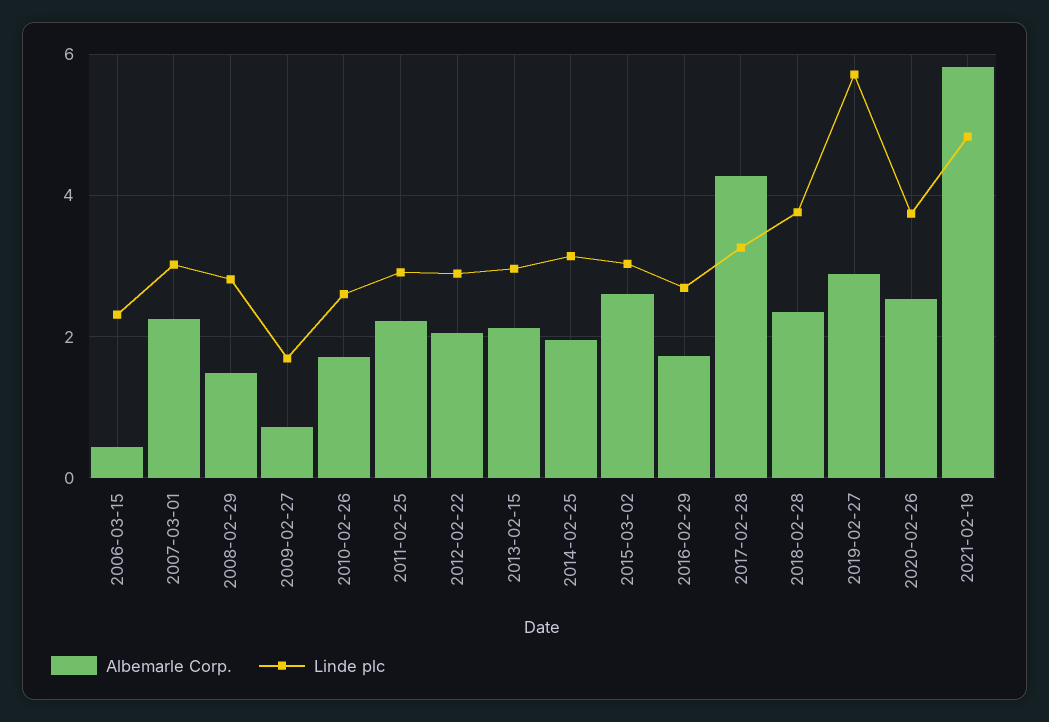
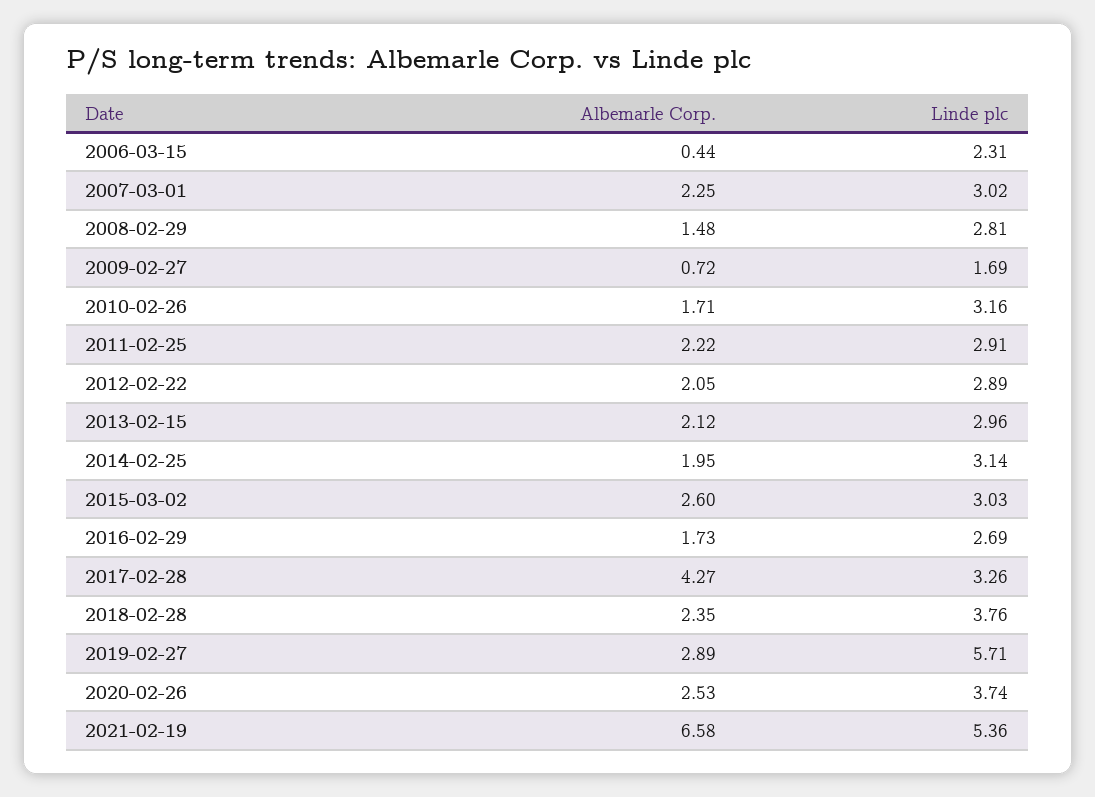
Linde plc, 2010-02-26: 2.6 -> 3.16
Albemarle Corp., 2021-02-19: 5.8 -> 6.58
Linde plc, 2021-02-19: 4.8 -> 5.36

